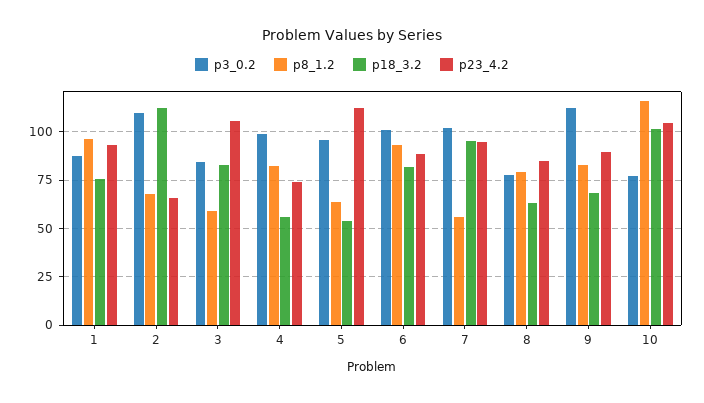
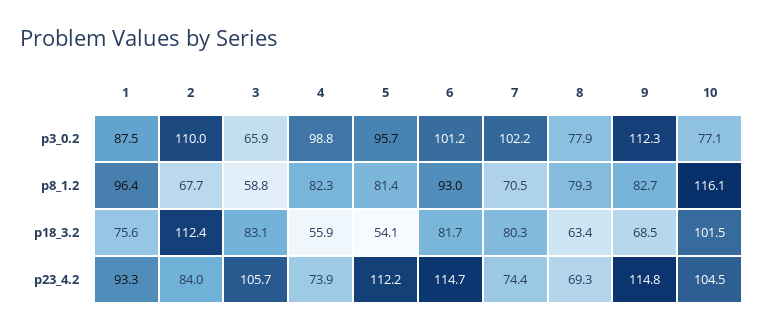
p23_4.2, 2: 65 -> 84
p3_0.2, 3: 85 -> 65.9
p8_1.2, 5: 65 -> 81.4
p23_4.2, 6: 90 -> 114.7
p8_1.2, 7: 55 -> 70.5
p18_3.2, 7: 95 -> 80.3
p23_4.2, 7: 95 -> 74.4
p23_4.2, 8: 85 -> 69.3
p23_4.2, 9: 90 -> 114.8

